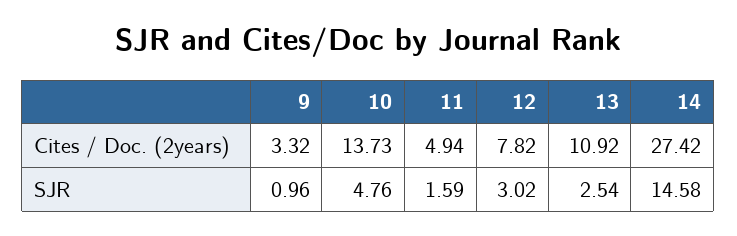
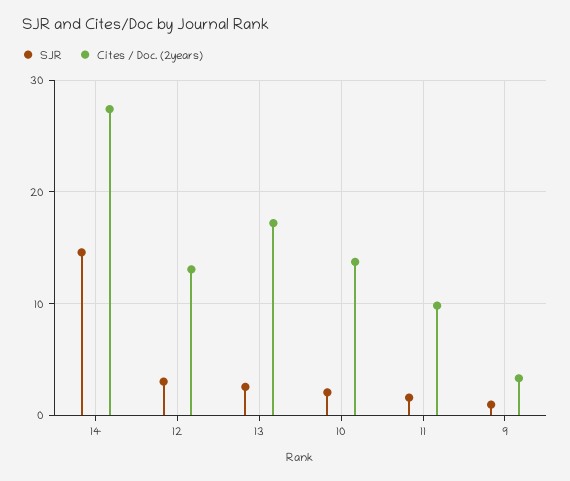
Cites / Doc. (2years), 11: 4.94 -> 10
Cites / Doc. (2years), 12: 7.82 -> 13
Cites / Doc. (2years), 13: 10.92 -> 17
SJR, 10: 4.76 -> 2

